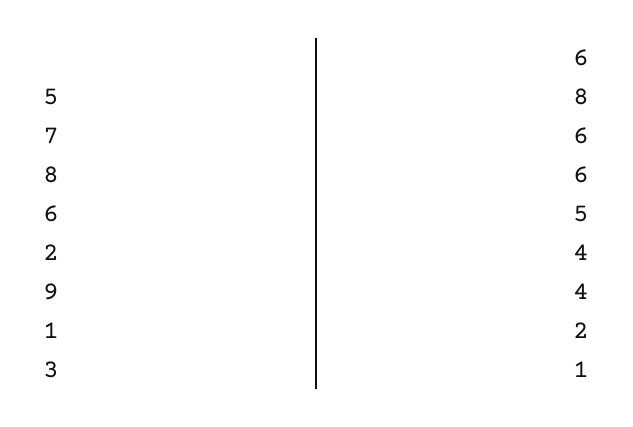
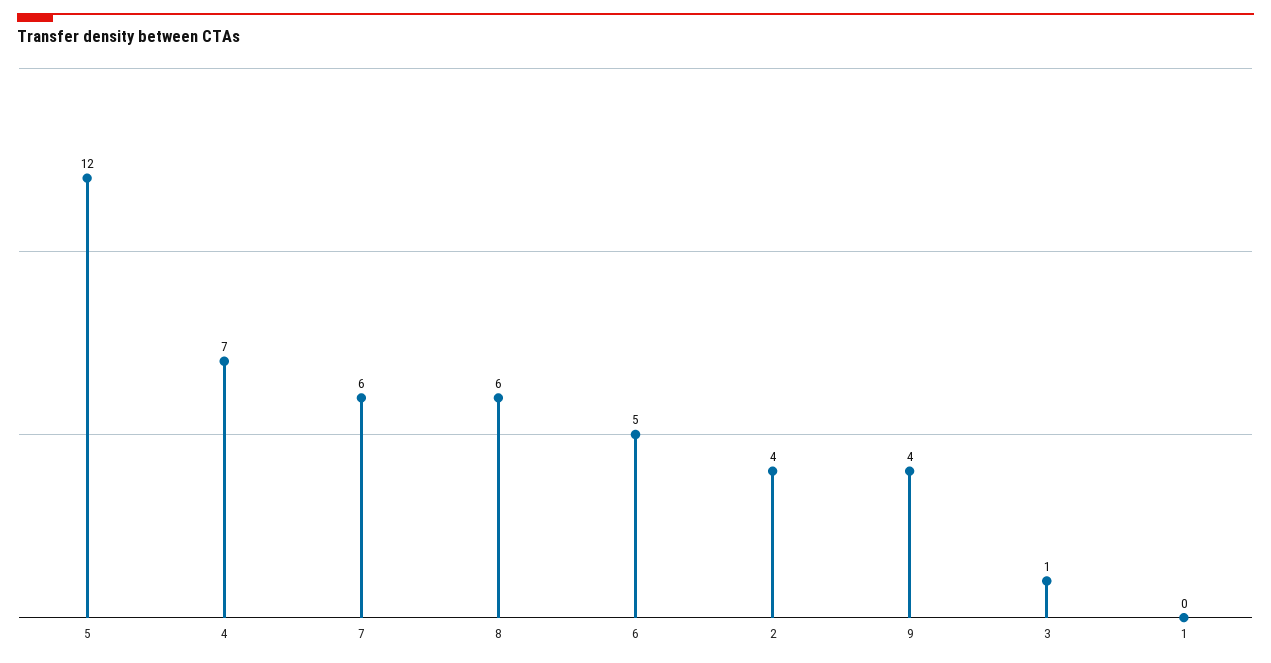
5: 8 -> 12
1: 2 -> 0
4: none -> 7

